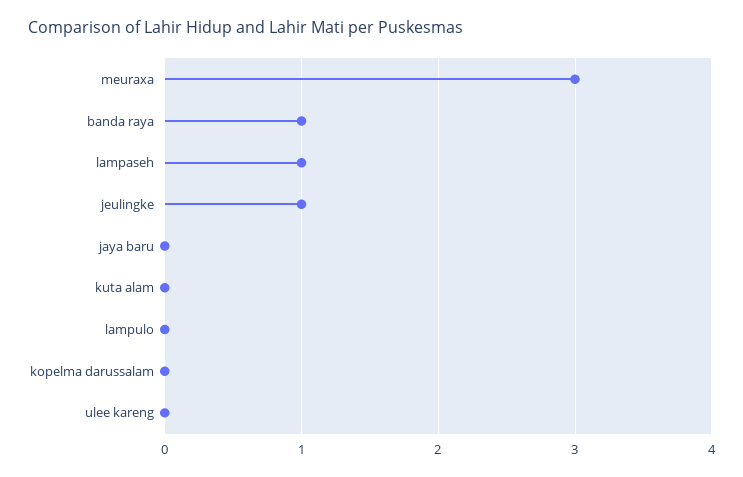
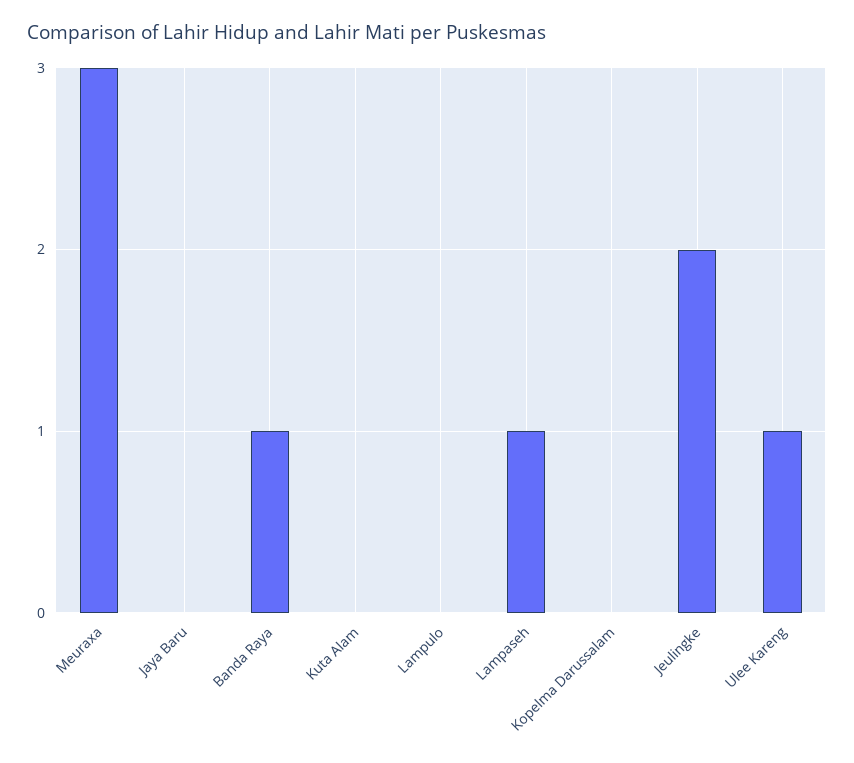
jeulingke: 1 -> 2
ulee kareng: 0 -> 1

